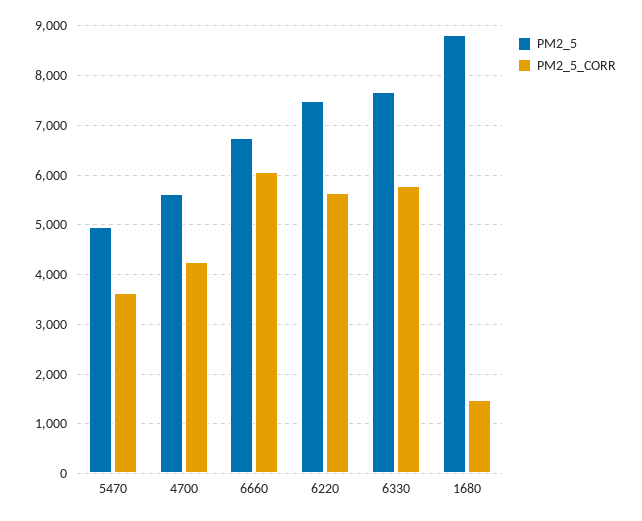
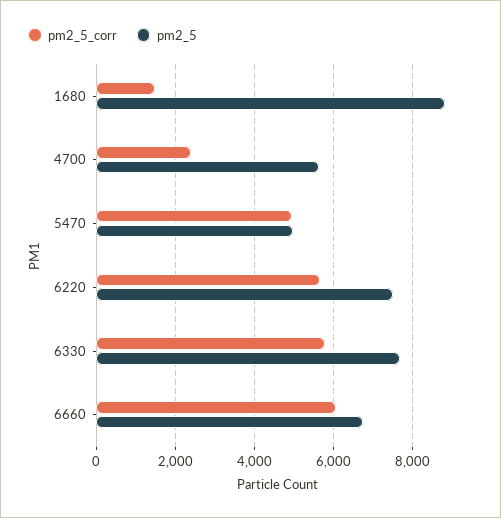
PM2_5_CORR, 5470: 3600 -> 5000
PM2_5_CORR, 4700: 4200 -> 2400

